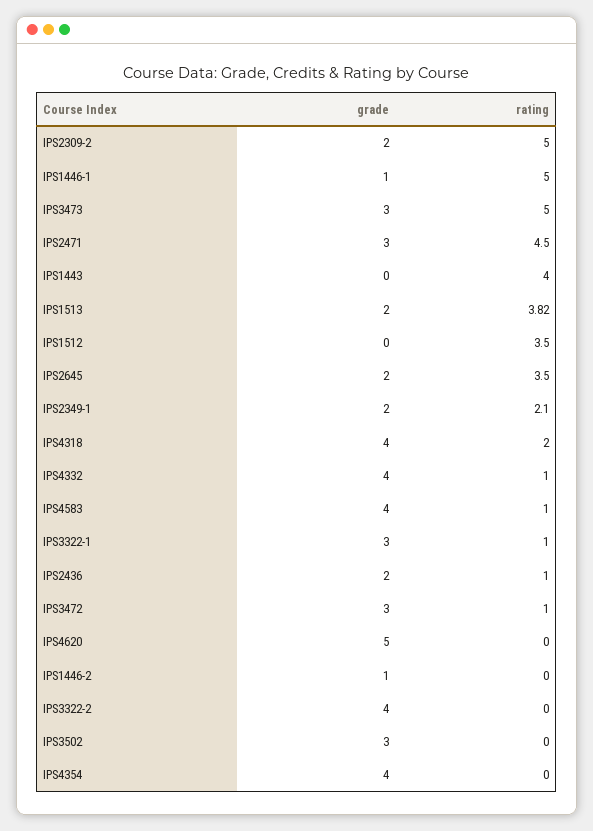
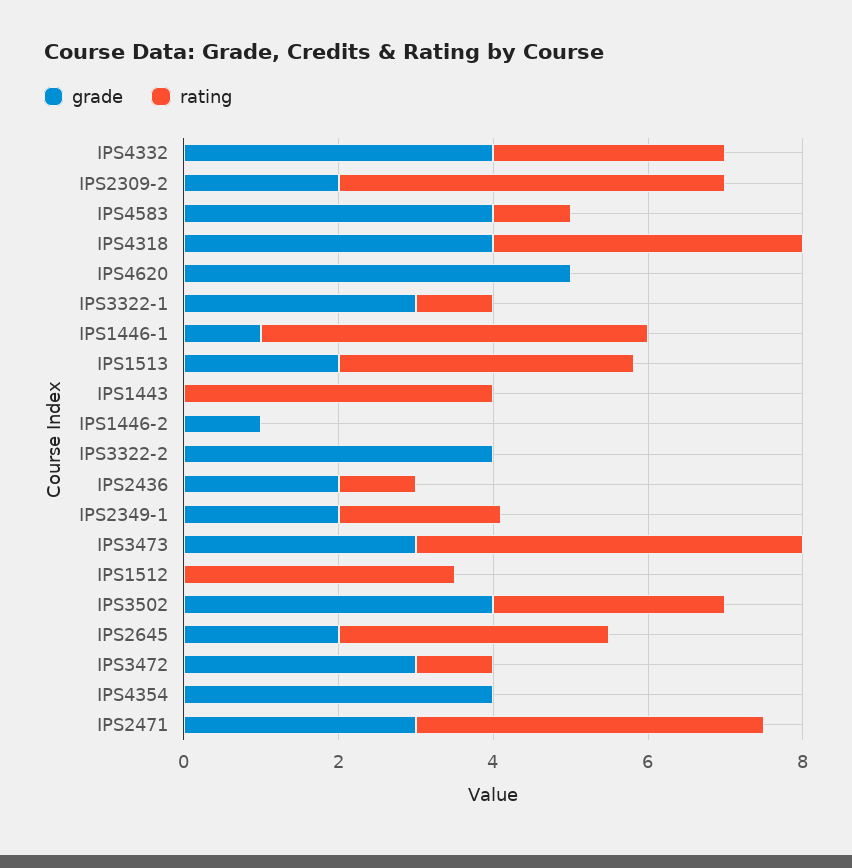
rating, IPS4318: 2 -> 4
rating, IPS4332: 1 -> 3
grade, IPS3502: 3 -> 4
rating, IPS3502: 0 -> 3

